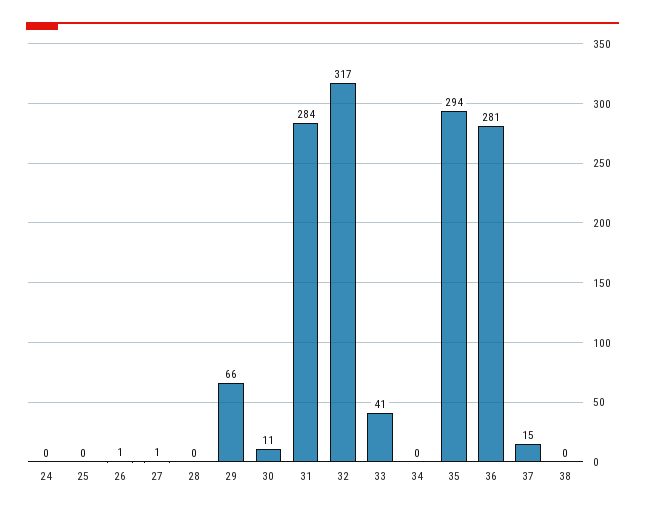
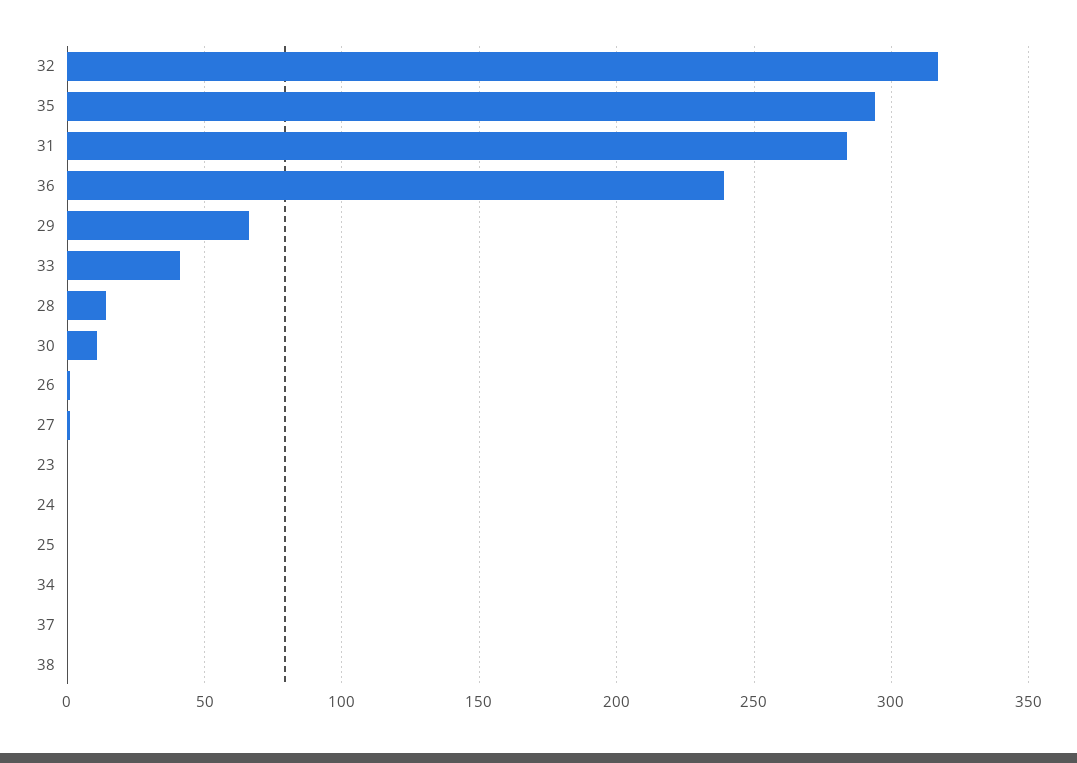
28: 0 -> 15
36: 281 -> 240
37: 15 -> 0
23: none -> 0

